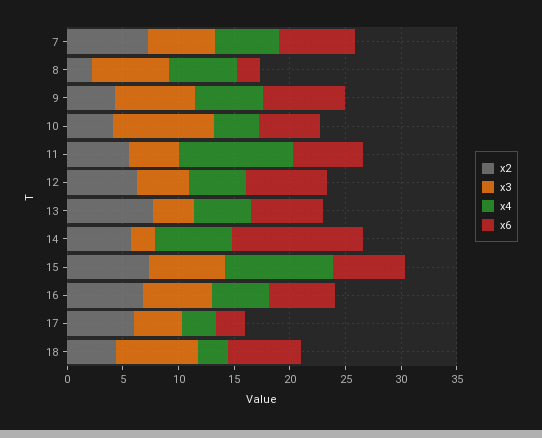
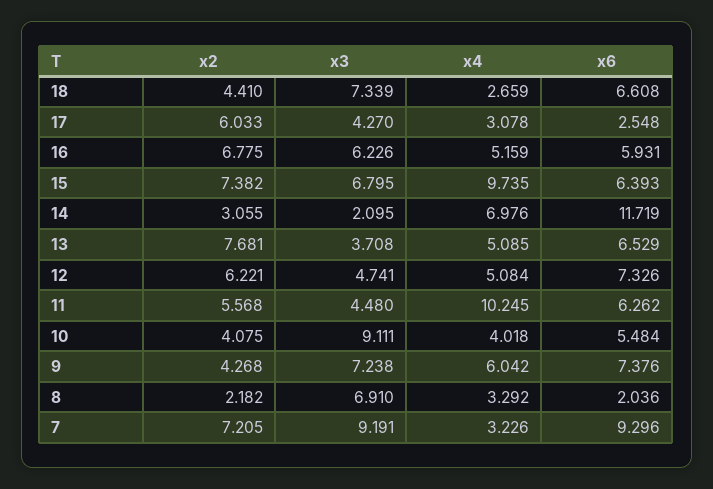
x3, 7: 6 -> 9.191
x4, 7: 6 -> 3.226
x6, 7: 7 -> 9.296
x4, 8: 6 -> 3.292
x2, 14: 6 -> 3.055

